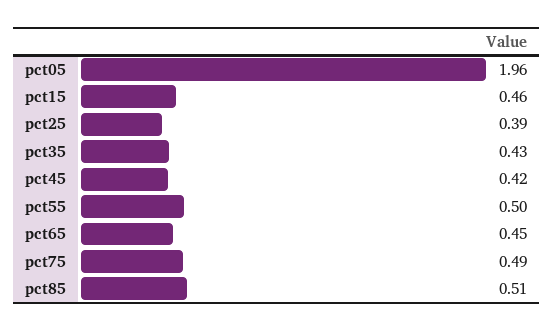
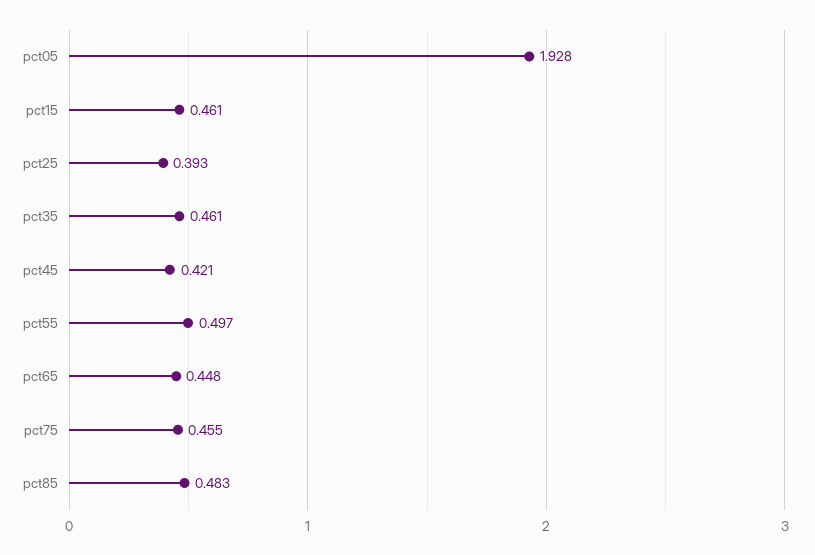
pct05: 1.96 -> 1.928
pct35: 0.43 -> 0.461
pct75: 0.49 -> 0.455
pct85: 0.51 -> 0.483

